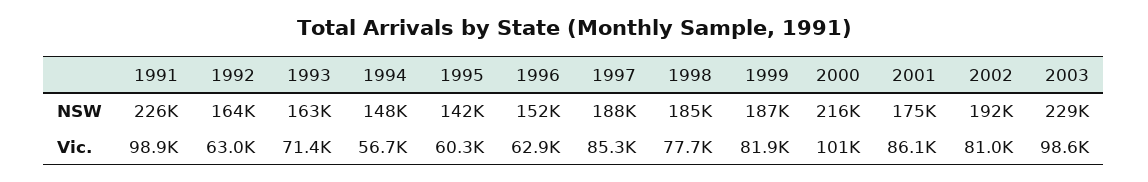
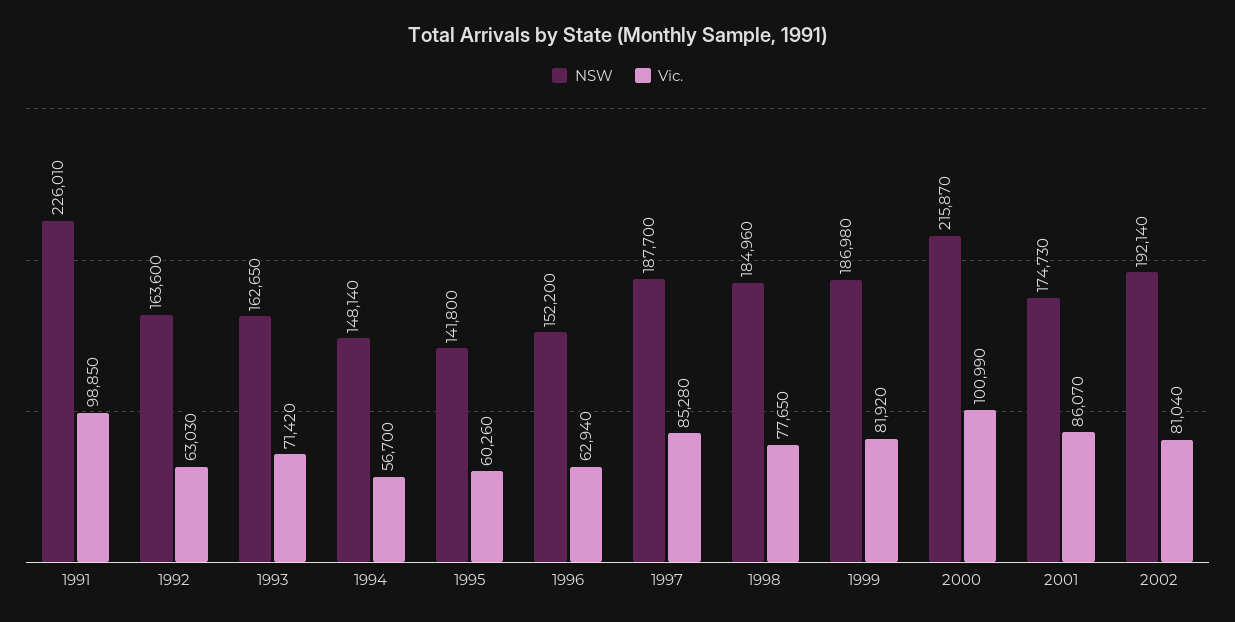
NSW, 2003: 229000 -> none
Vic., 2003: 98600 -> none

